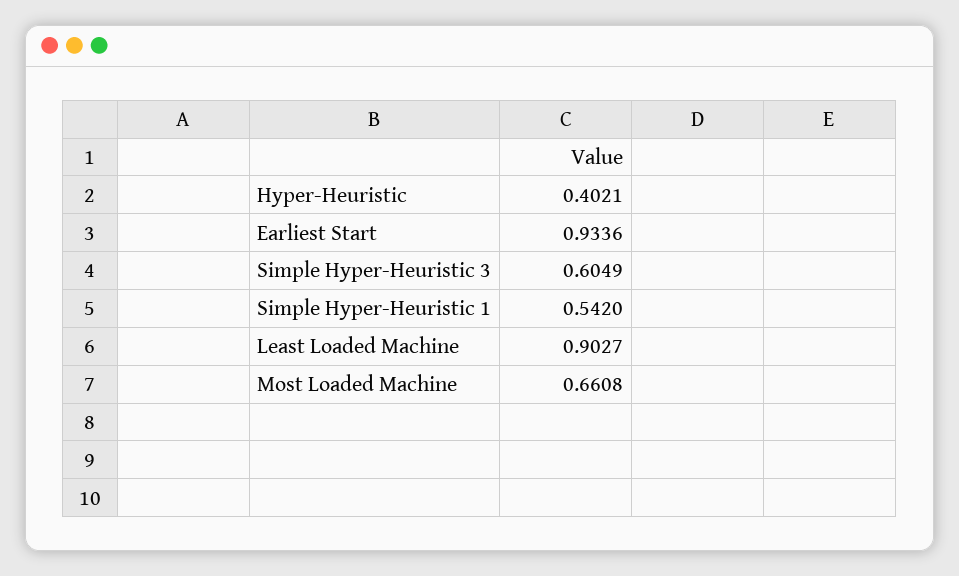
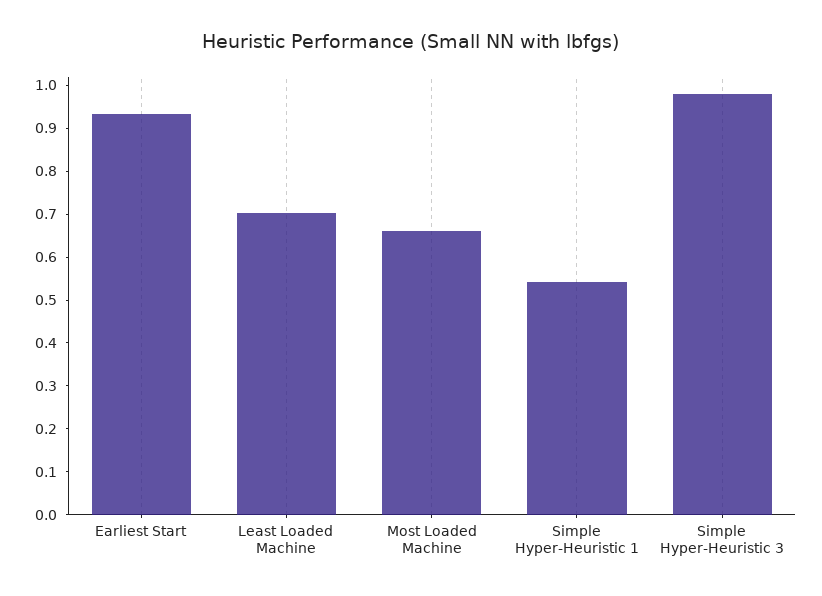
Hyper-Heuristic: 0.4021 -> none
Simple Hyper-Heuristic 3: 0.6049 -> 0.98
Least Loaded Machine: 0.9027 -> 0.7

